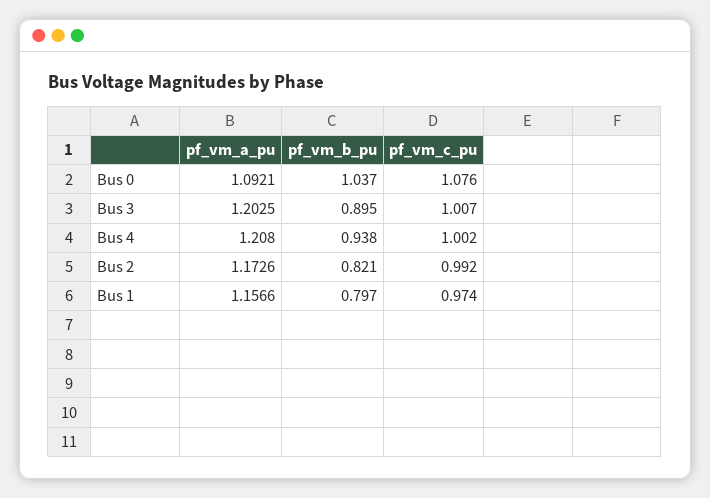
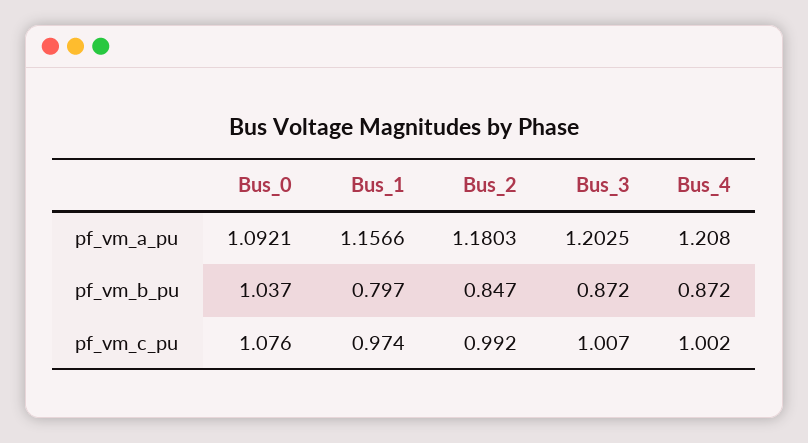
pf_vm_b_pu, Bus 3: 0.895 -> 0.872
pf_vm_b_pu, Bus 4: 0.938 -> 0.872
pf_vm_a_pu, Bus 2: 1.1726 -> 1.1803
pf_vm_b_pu, Bus 2: 0.821 -> 0.847

